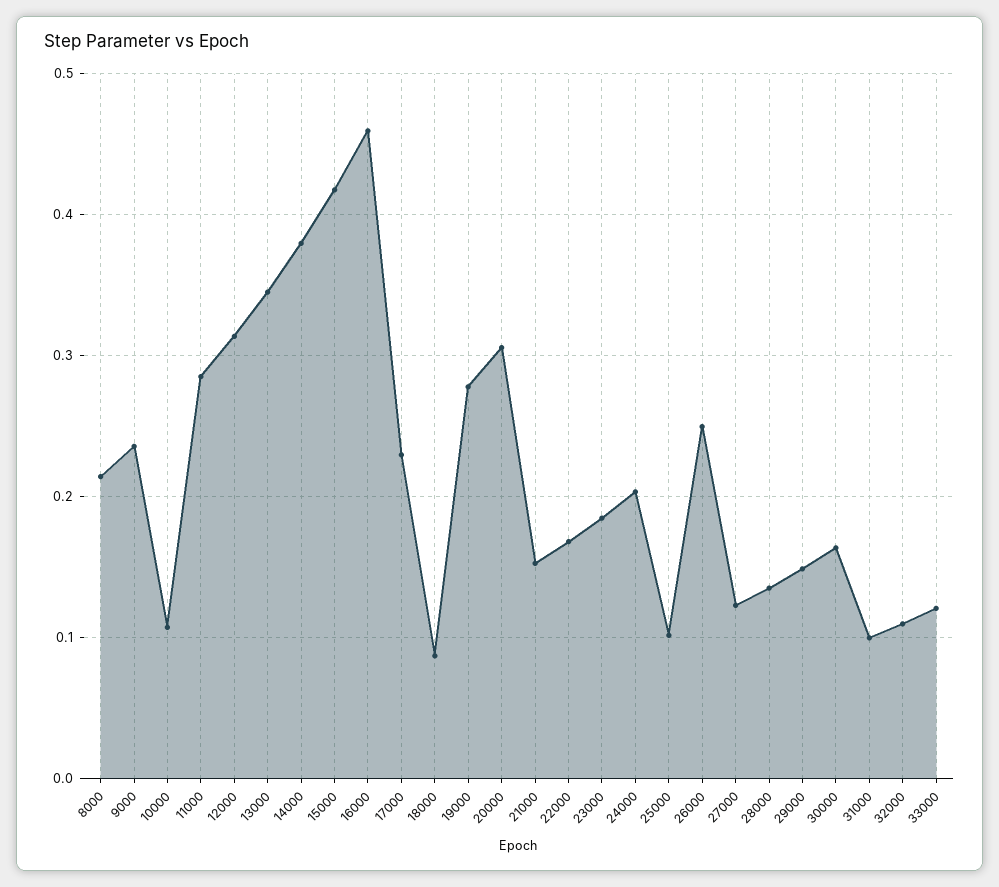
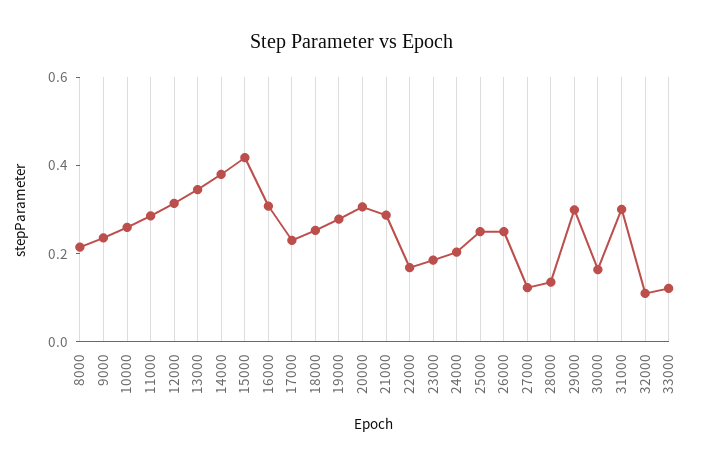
10000: 0.11 -> 0.25
16000: 0.46 -> 0.3
18000: 0.09 -> 0.25
21000: 0.15 -> 0.3
25000: 0.1 -> 0.25
29000: 0.15 -> 0.3
31000: 0.1 -> 0.3

